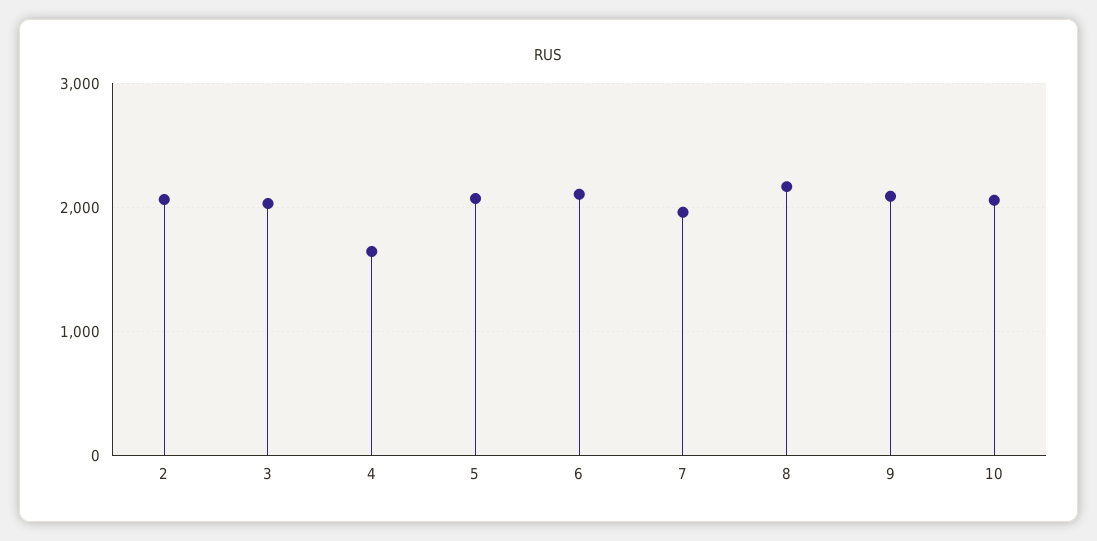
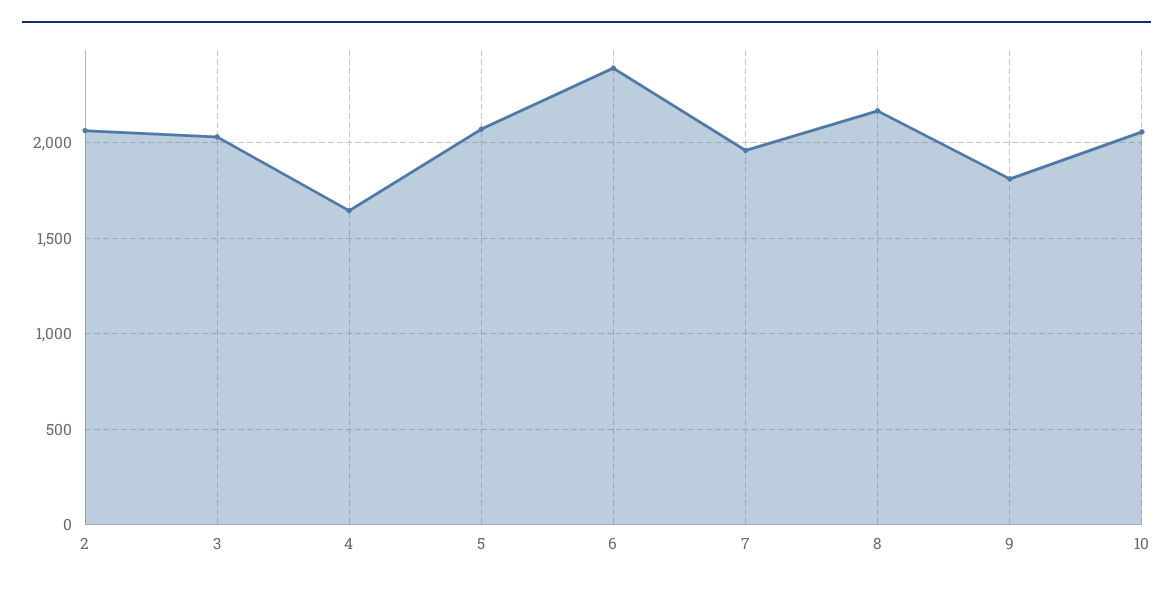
6: 2100 -> 2400
9: 2100 -> 1800

